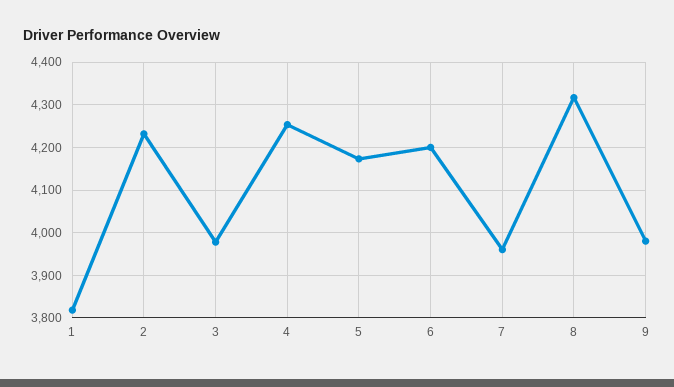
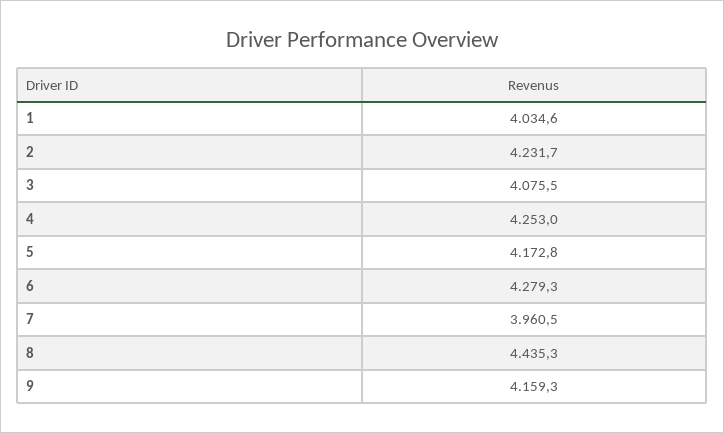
1: 3820 -> 4034.6
3: 3980 -> 4075.5
6: 4200 -> 4279.3
8: 4320 -> 4435.3
9: 3980 -> 4159.3

